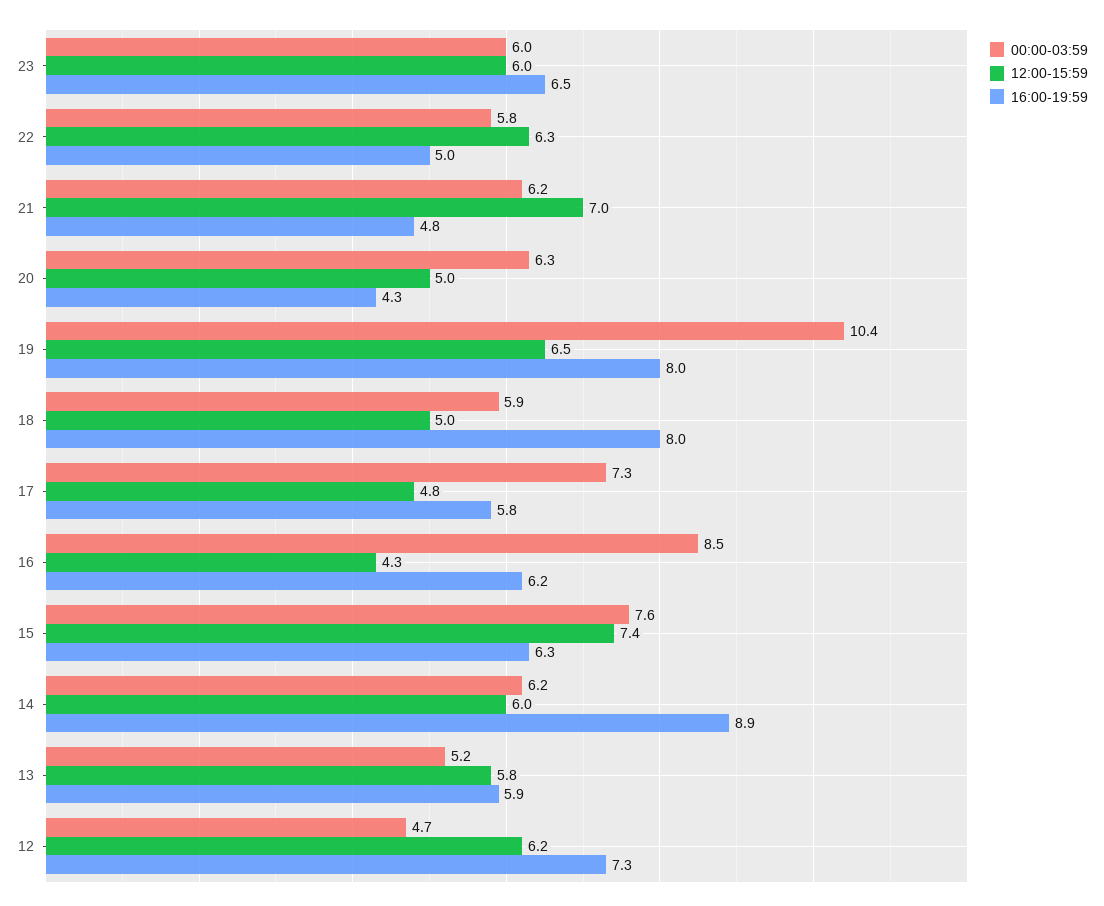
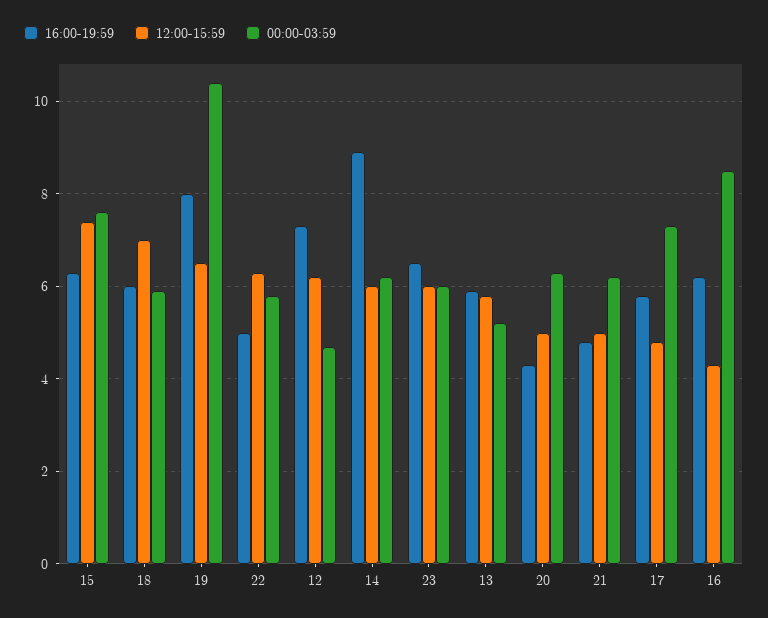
12:00-15:59, 21: 7 -> 5
12:00-15:59, 18: 5 -> 7
16:00-19:59, 18: 8 -> 6

